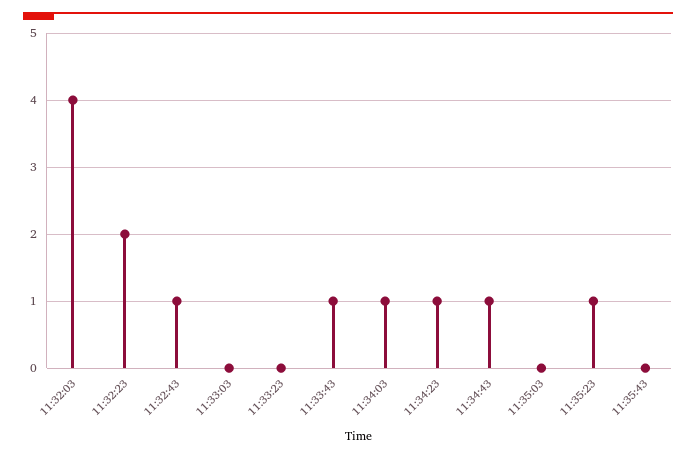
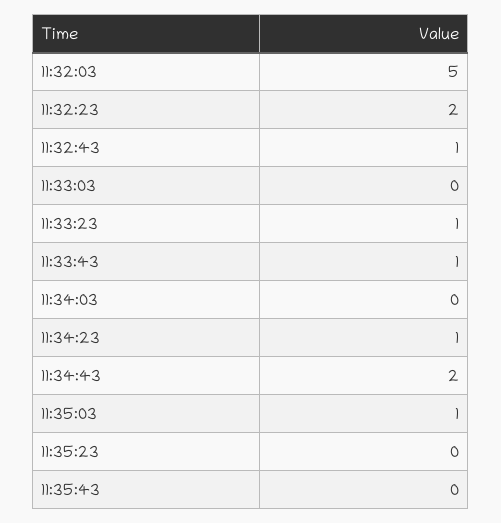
11:32:03: 4 -> 5
11:33:23: 0 -> 1
11:34:03: 1 -> 0
11:34:43: 1 -> 2
11:35:03: 0 -> 1
11:35:23: 1 -> 0

